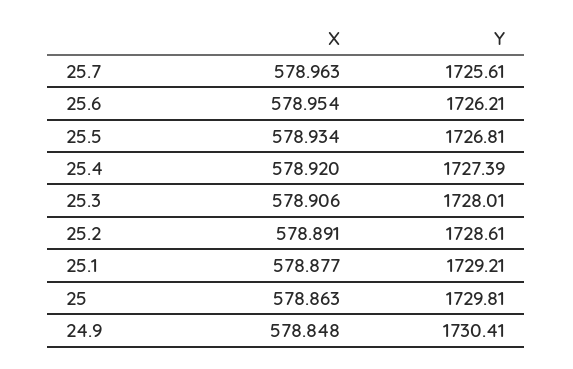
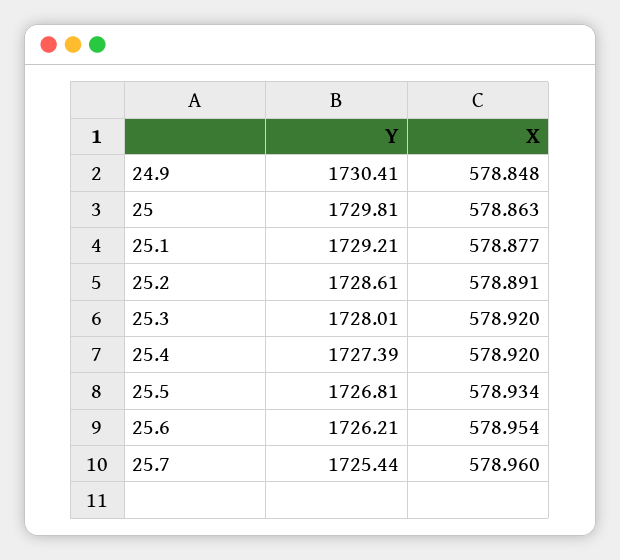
X, 25.7: 578.963 -> 578.96
Y, 25.7: 1725.61 -> 1725.44
X, 25.3: 578.906 -> 578.92

